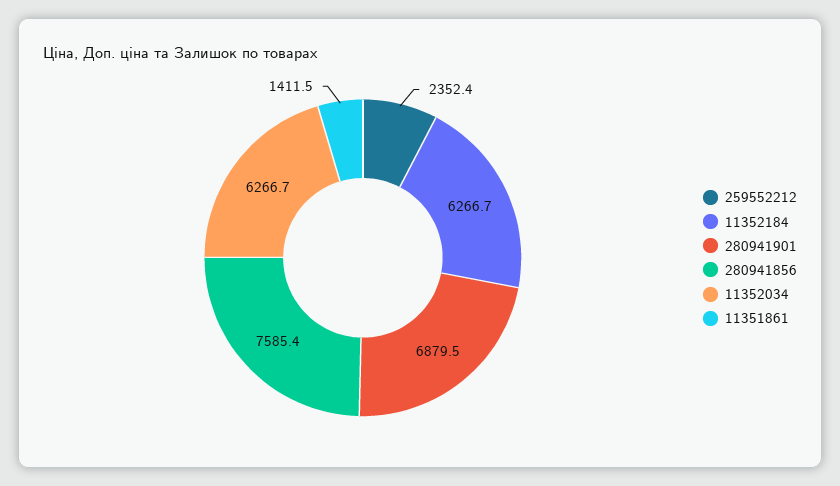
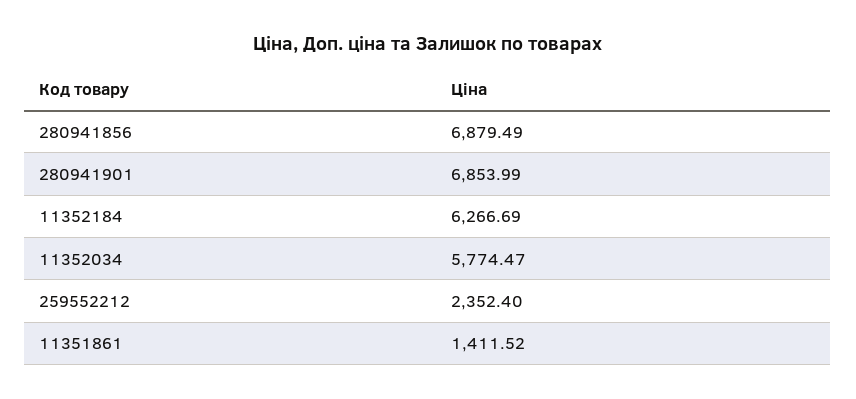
280941901: 6879.5 -> 6853.99
280941856: 7585.4 -> 6879.49
11352034: 6266.7 -> 5774.47

